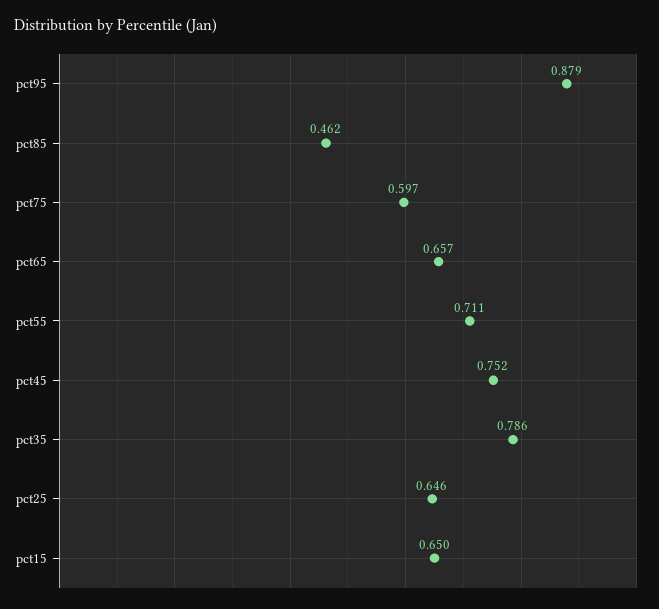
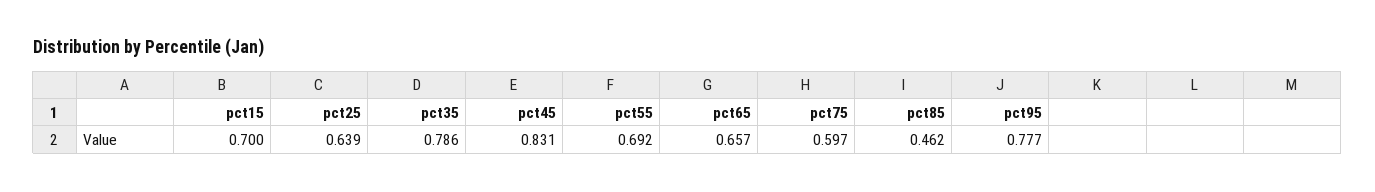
pct95: 0.879 -> 0.777
pct55: 0.711 -> 0.692
pct45: 0.752 -> 0.831
pct25: 0.646 -> 0.639
pct15: 0.65 -> 0.7

